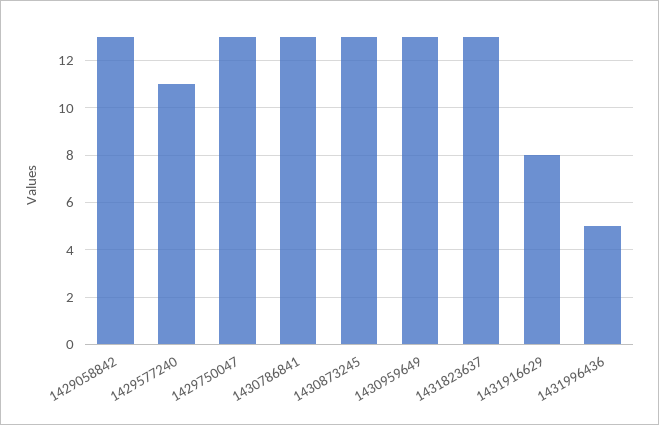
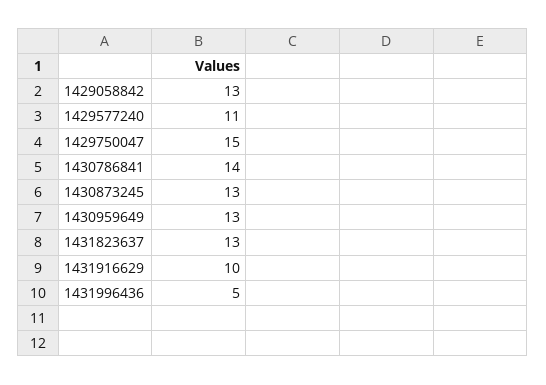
1429750047: 13 -> 15
1430786841: 13 -> 14
1431916629: 8 -> 10

